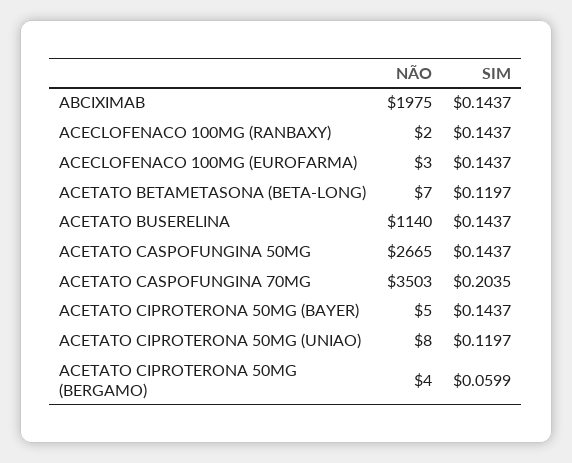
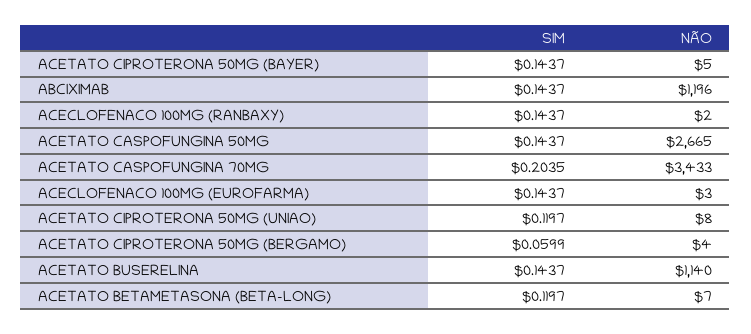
NÃO, ABCIXIMAB: 1975 -> 1196
NÃO, ACETATO CASPOFUNGINA 70MG: 3503 -> 3433

